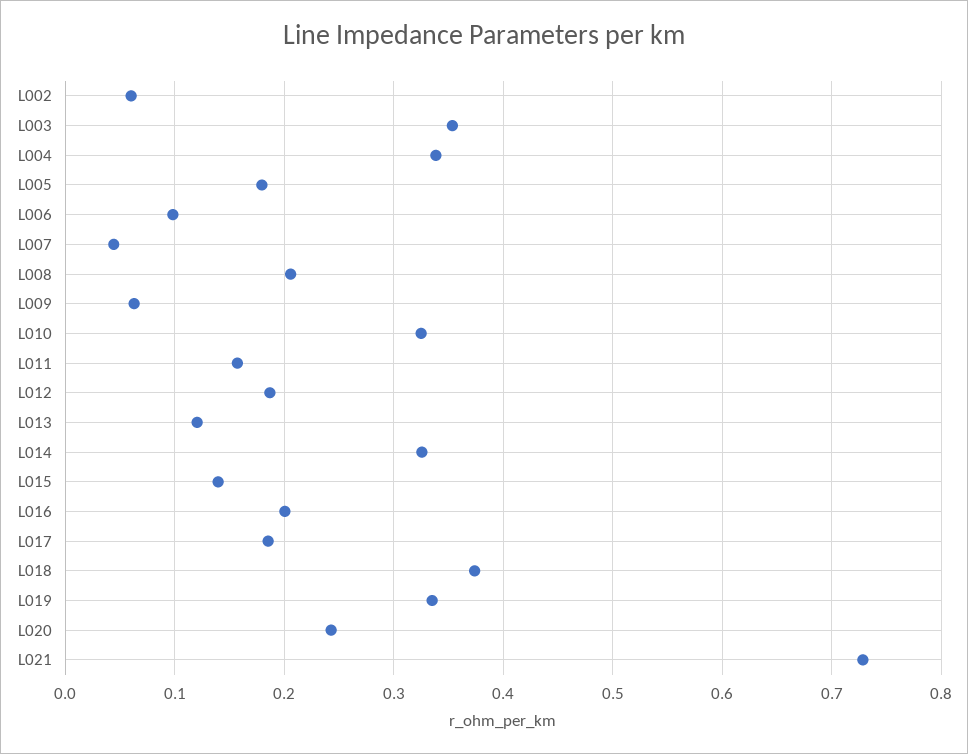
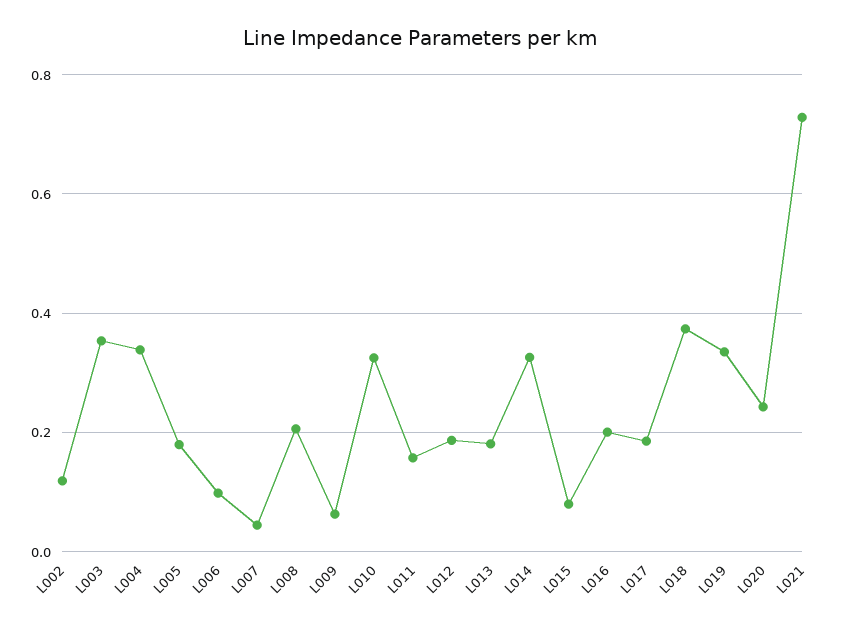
L002: 0.06 -> 0.12
L013: 0.12 -> 0.18
L015: 0.14 -> 0.08

